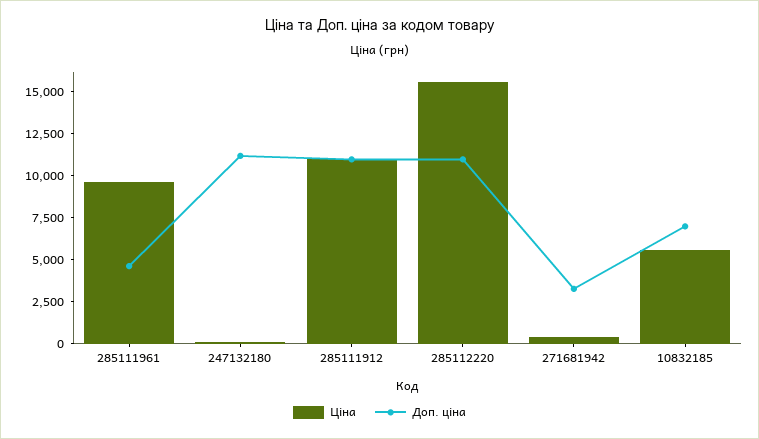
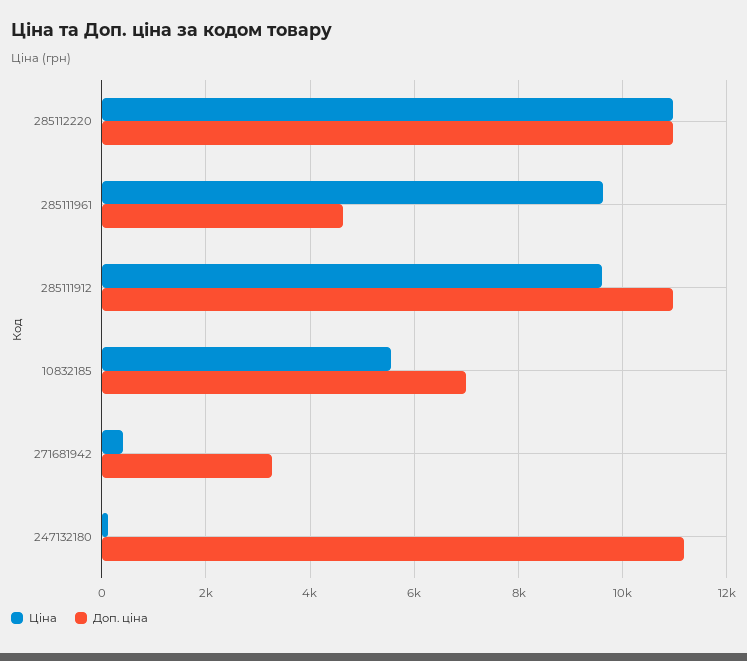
Ціна, 285111912: 11000 -> 9600
Ціна, 285112220: 15500 -> 11000

